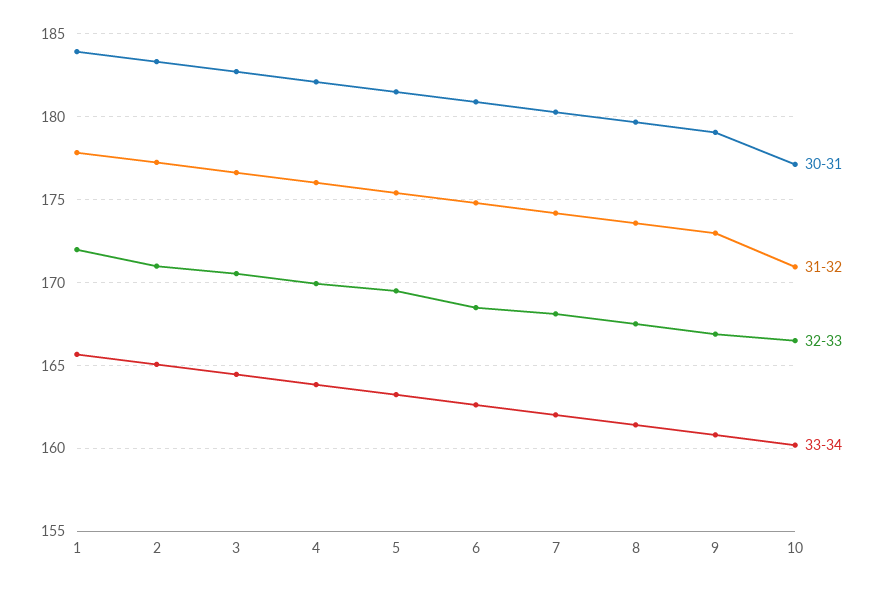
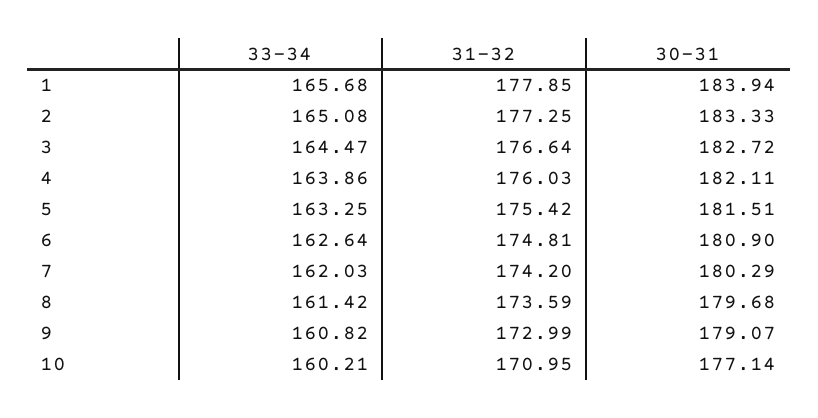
32-33, 1: 172 -> none
32-33, 2: 171 -> none
32-33, 3: 170.5 -> none
32-33, 4: 170 -> none
32-33, 5: 169.5 -> none
32-33, 6: 168.5 -> none
32-33, 7: 168 -> none
32-33, 8: 167.5 -> none
32-33, 9: 167 -> none
32-33, 10: 166.5 -> none

